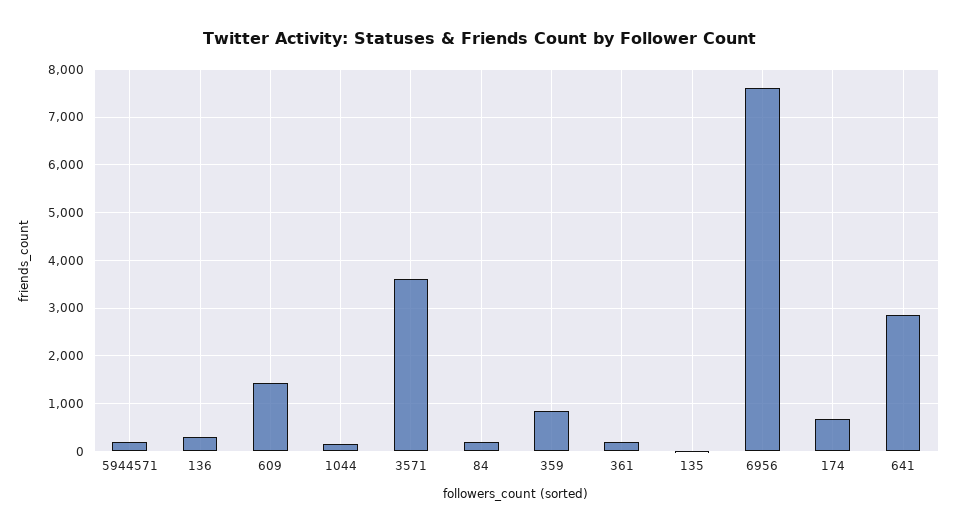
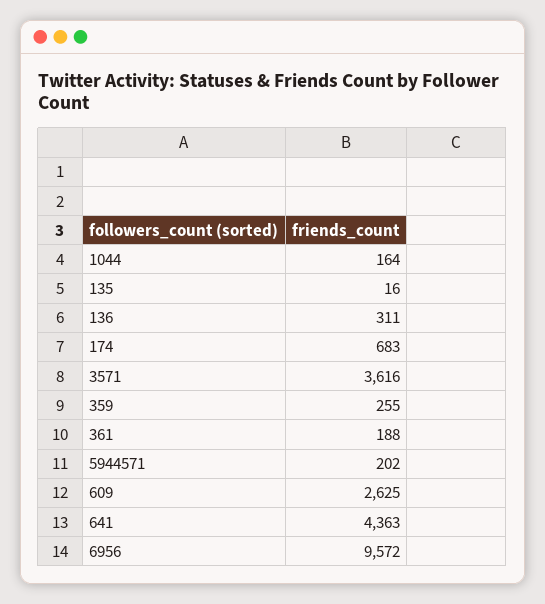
609: 1400 -> 2625
84: 200 -> none
359: 800 -> 255
6956: 7600 -> 9572
641: 2800 -> 4363

